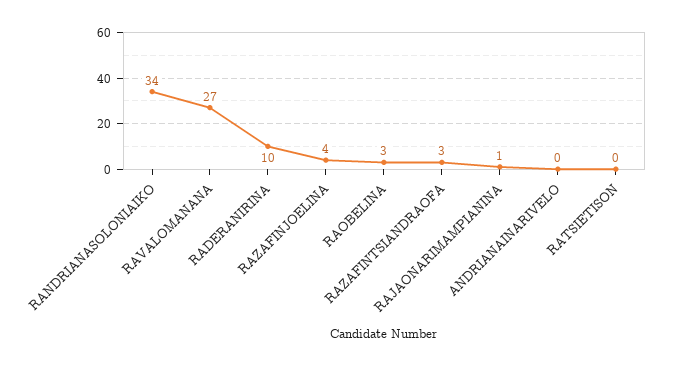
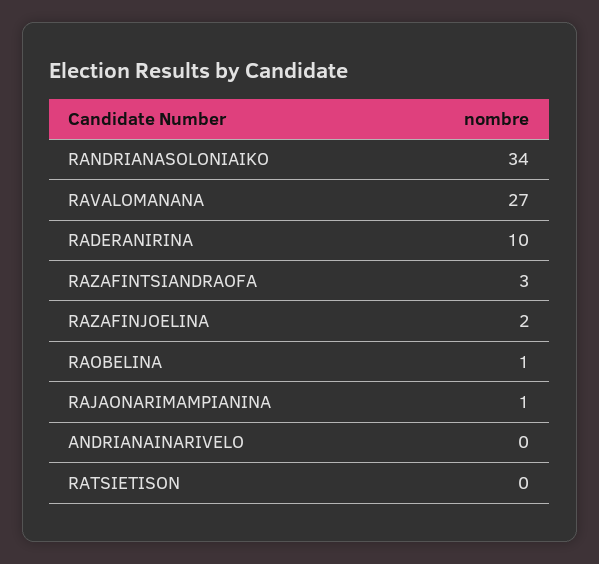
RAZAFINJOELINA: 4 -> 2
RAOBELINA: 3 -> 1

